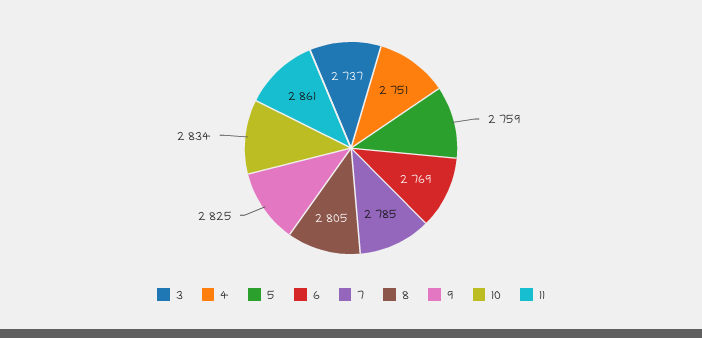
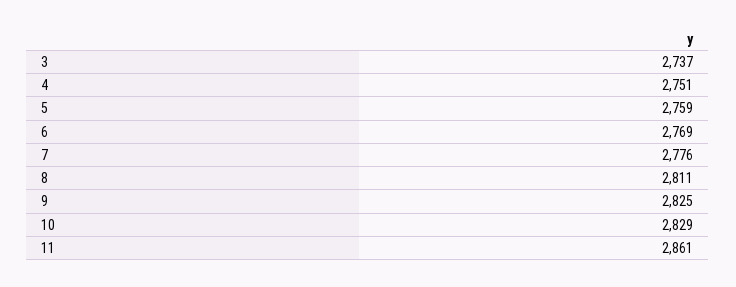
7: 2785 -> 2776
8: 2805 -> 2811
10: 2834 -> 2829

